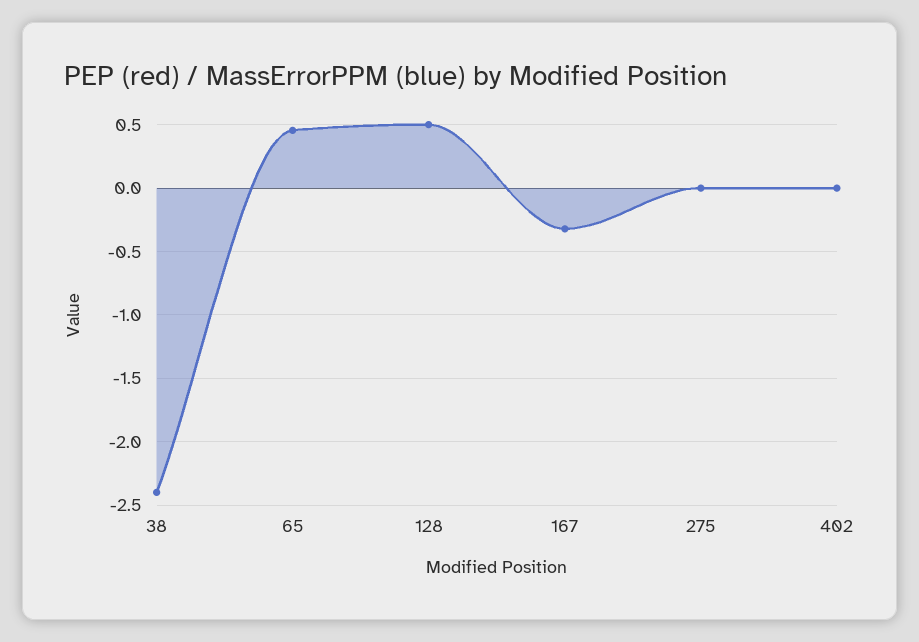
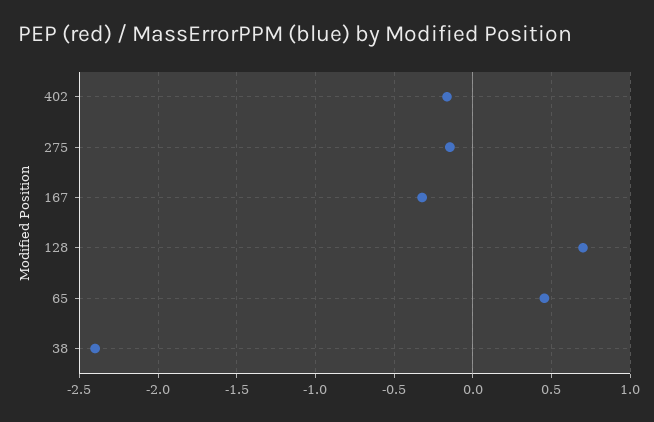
128: 0.5 -> 0.7
275: 0 -> -0.15
402: 0 -> -0.15

